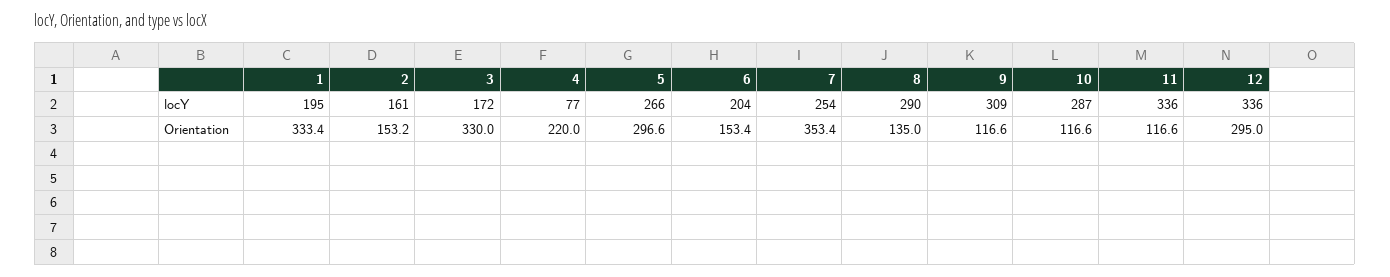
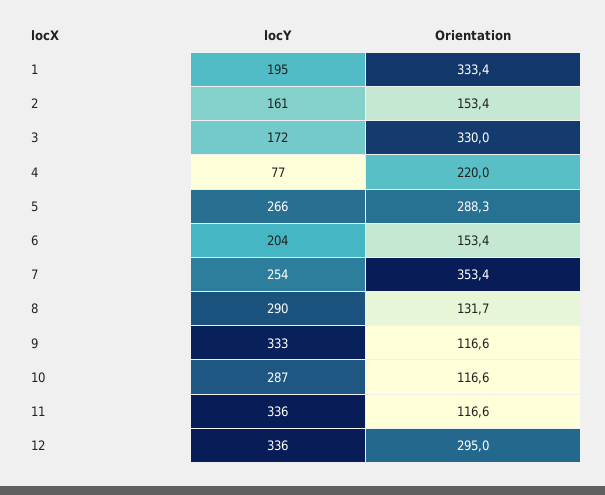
9, locY: 309 -> 333
2, Orientation: 153.2 -> 153.4
5, Orientation: 296.6 -> 288.3
8, Orientation: 135 -> 131.7

